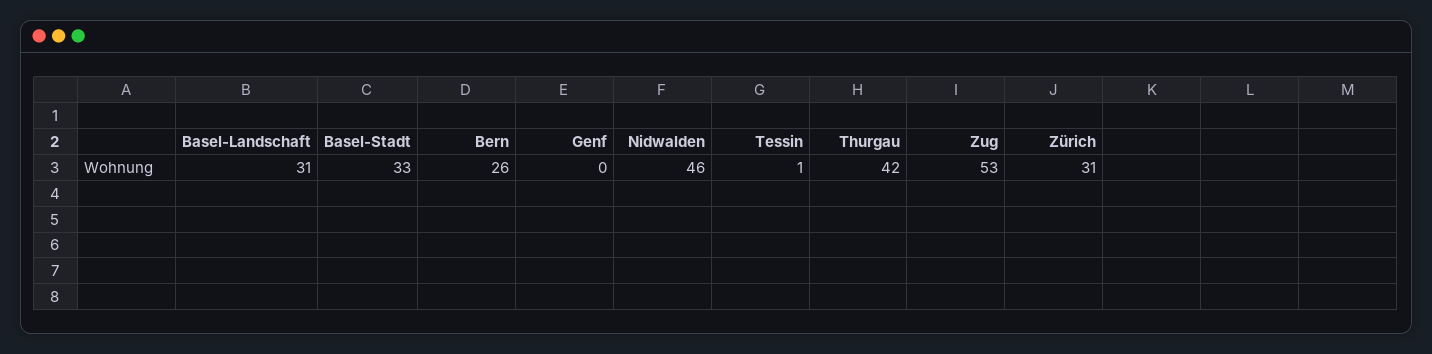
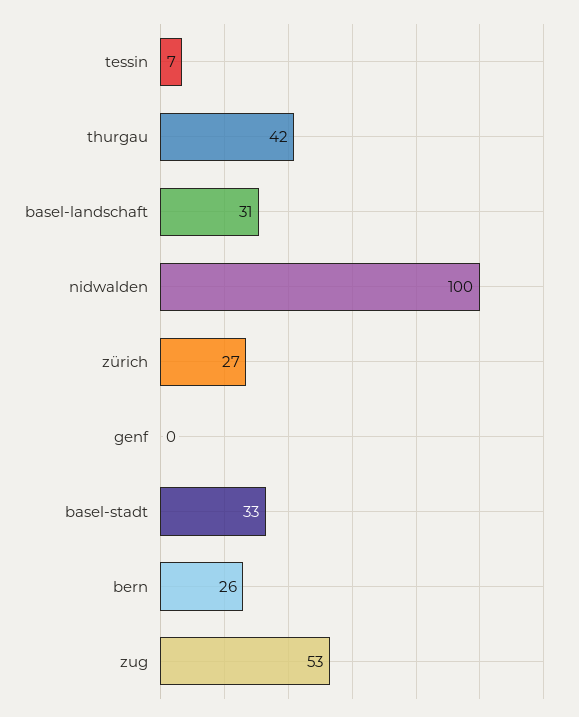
Nidwalden: 46 -> 100
Tessin: 1 -> 7
Zürich: 31 -> 27

